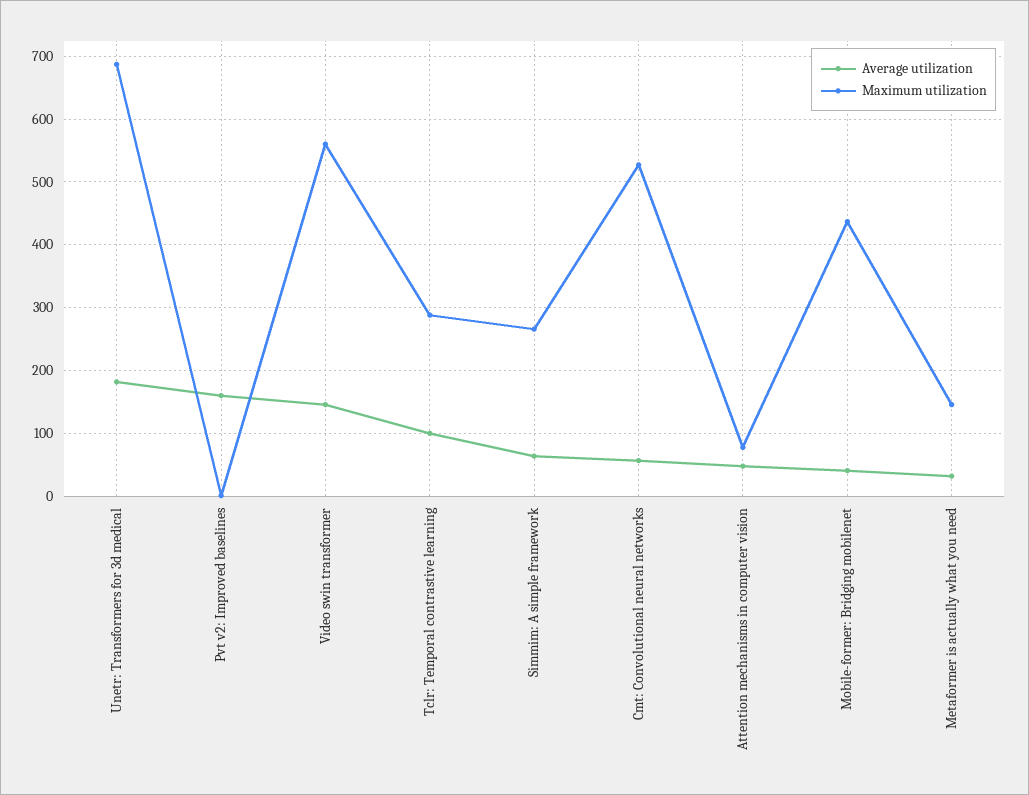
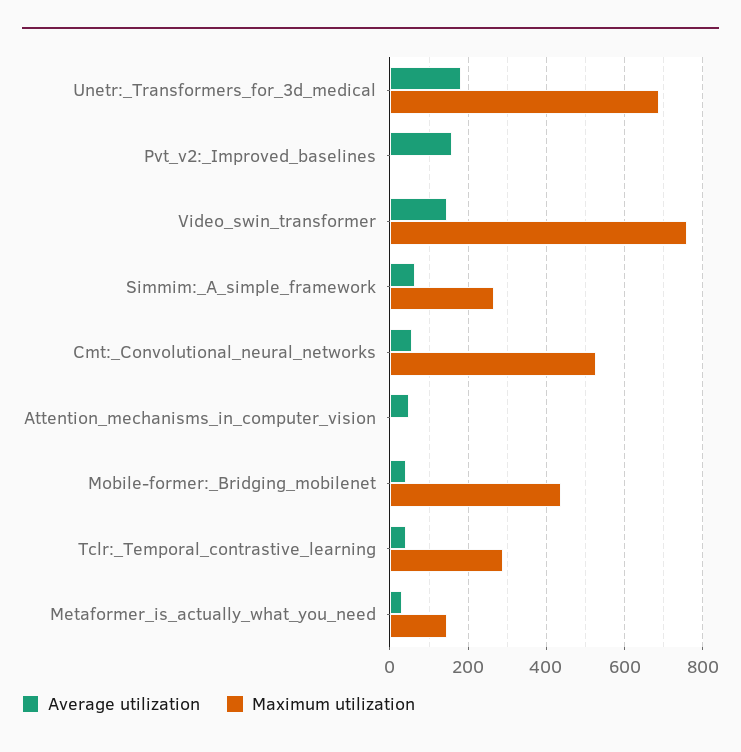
Maximum utilization, Video swin transformer: 560 -> 760
Average utilization, Tclr: Temporal contrastive learning: 100 -> 40
Maximum utilization, Attention mechanisms in computer vision: 80 -> 0

